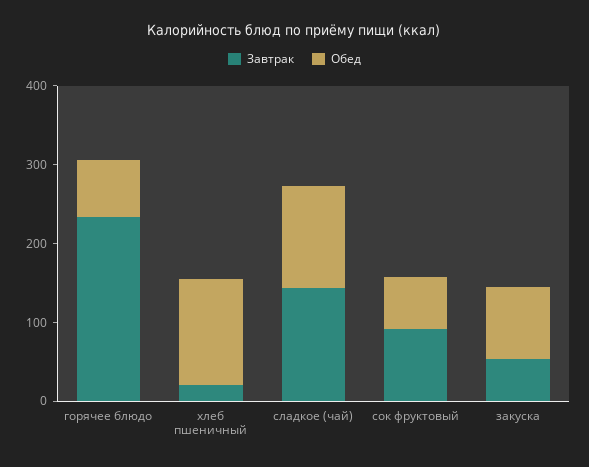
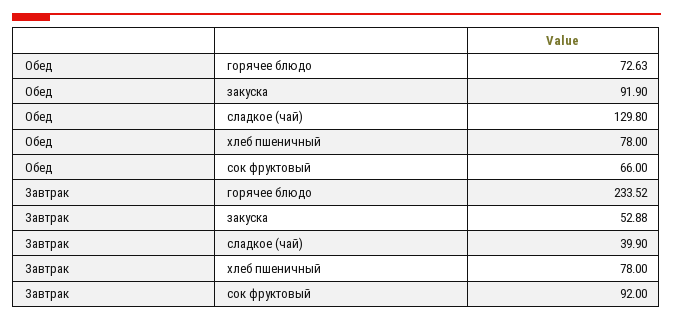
Завтрак, хлеб пшеничный: 20 -> 78
Обед, хлеб пшеничный: 140 -> 78
Завтрак, сладкое (чай): 140 -> 39.9

